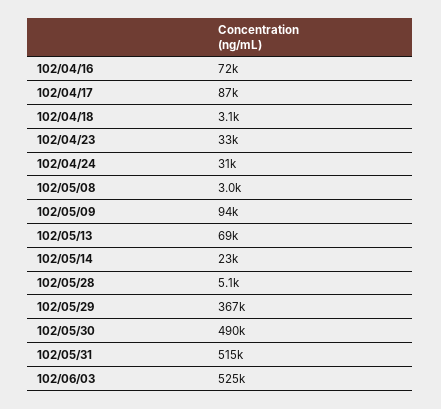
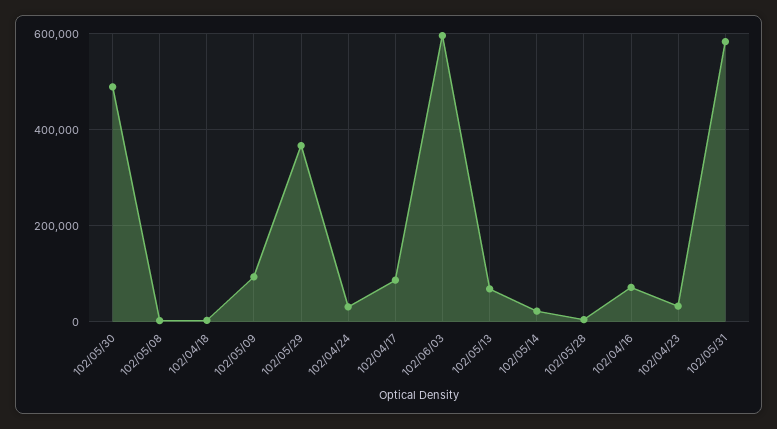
102/05/31: 515000 -> 580000
102/06/03: 525000 -> 600000

